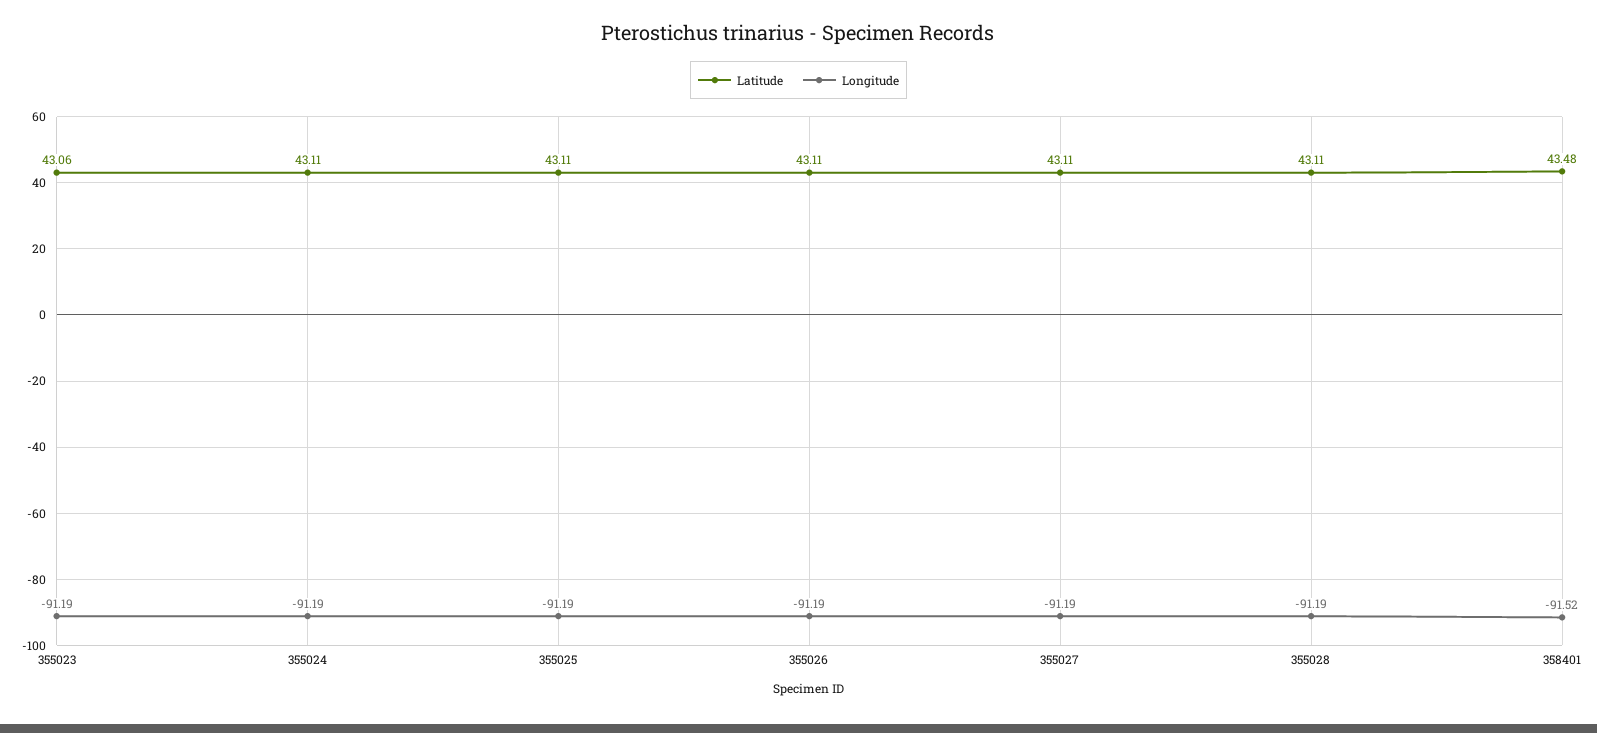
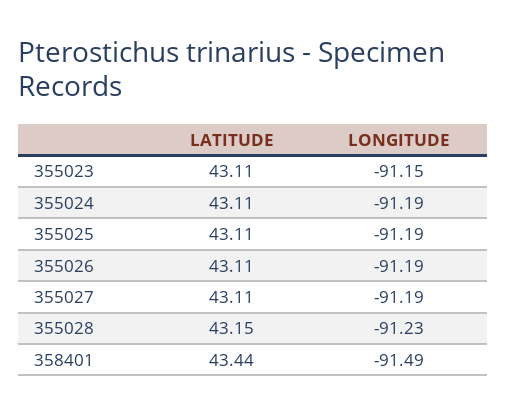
Latitude, 355023: 43.06 -> 43.11
Longitude, 355023: -91.19 -> -91.15
Latitude, 355028: 43.11 -> 43.15
Longitude, 355028: -91.19 -> -91.23
Latitude, 358401: 43.48 -> 43.44
Longitude, 358401: -91.52 -> -91.49

